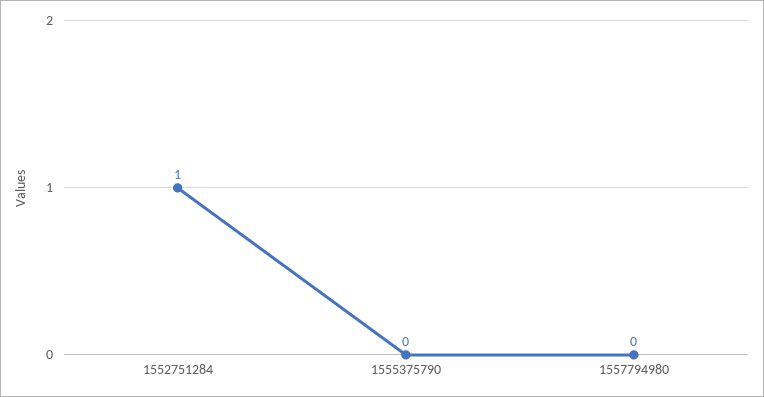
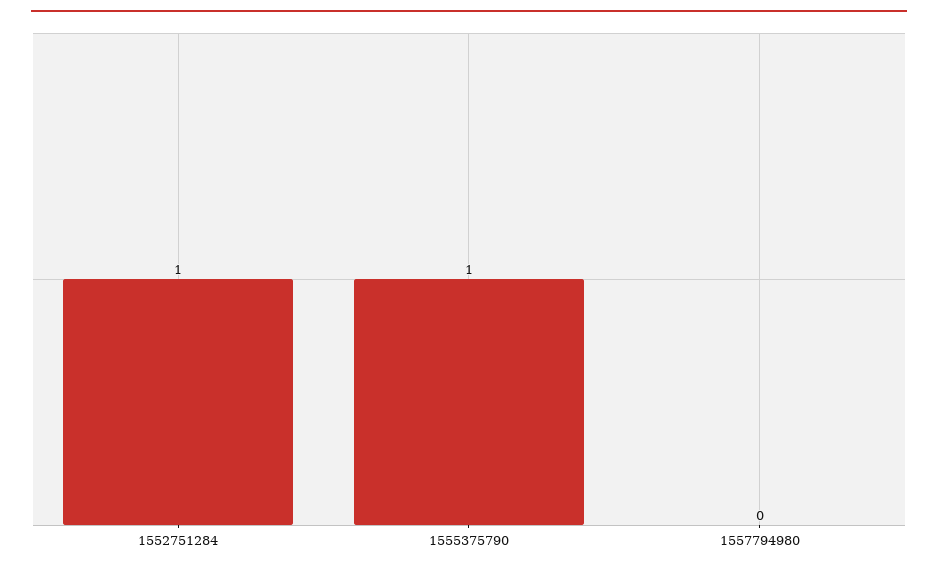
1555375790: 0 -> 1

